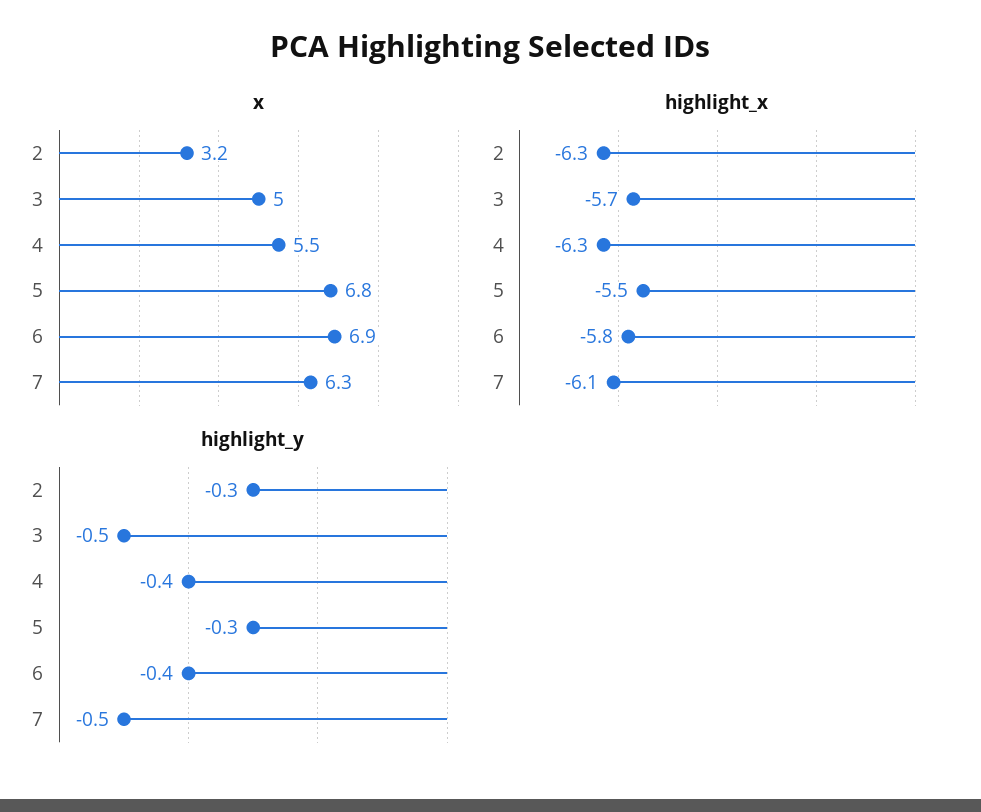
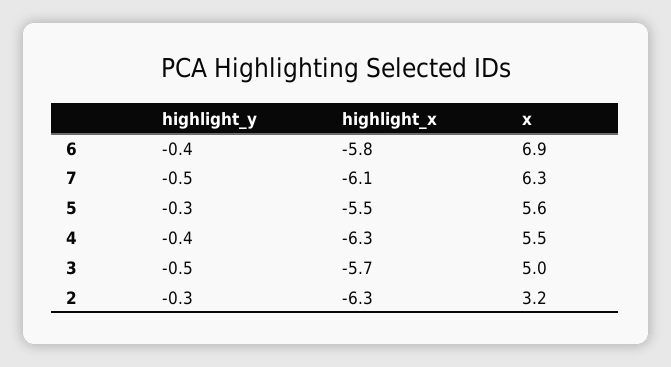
x, 5: 6.8 -> 5.6

